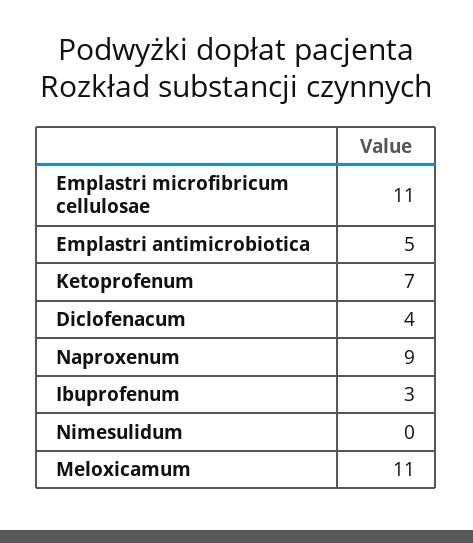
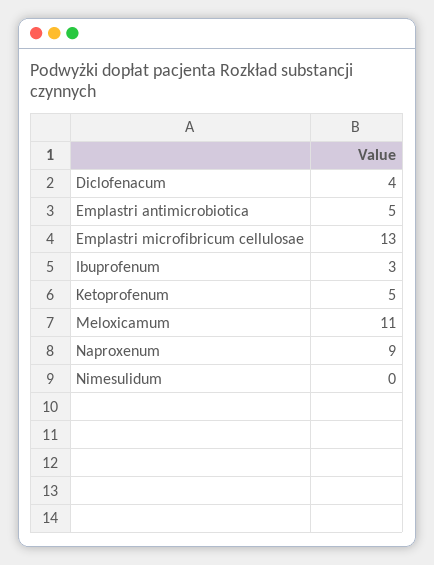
Emplastri microfibricum cellulosae: 11 -> 13
Ketoprofenum: 7 -> 5

